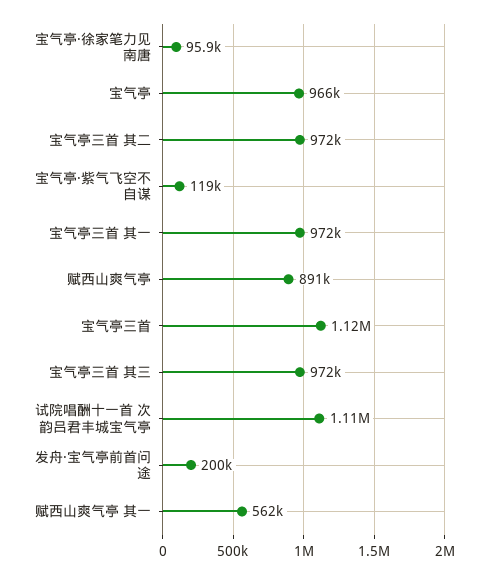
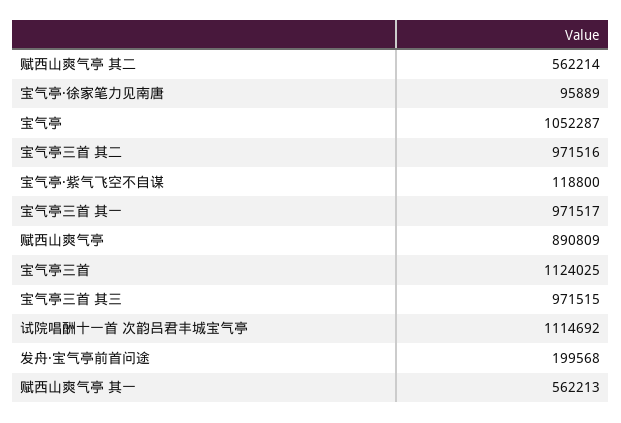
宝气亭: 966000 -> 1052287
赋西山爽气亭 其二: none -> 562214

